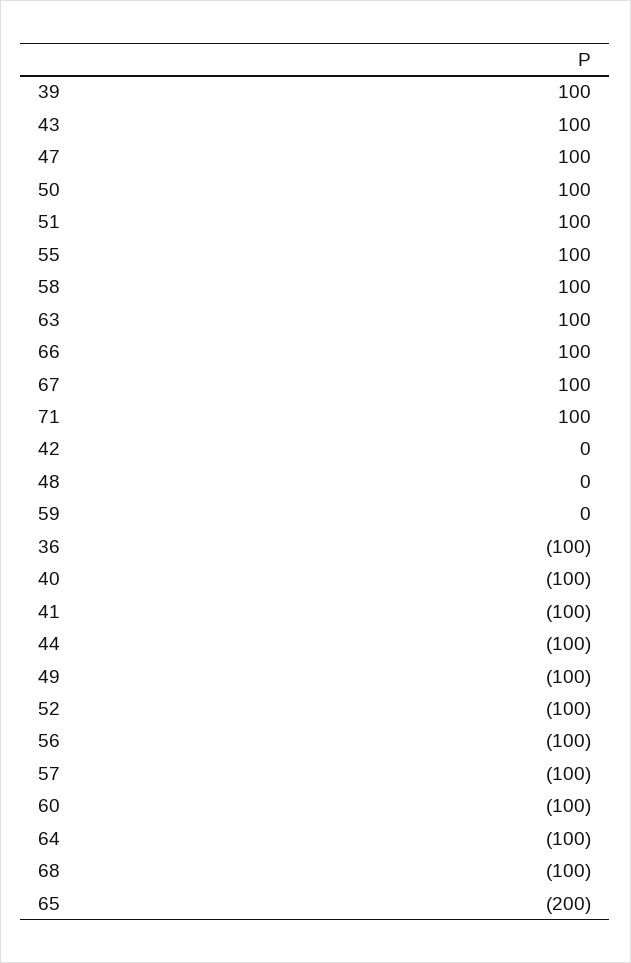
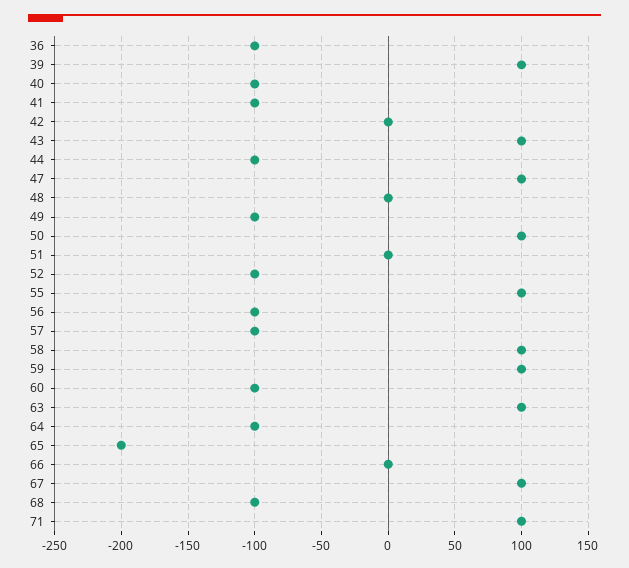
51: 100 -> 0
66: 100 -> 0
59: 0 -> 100

